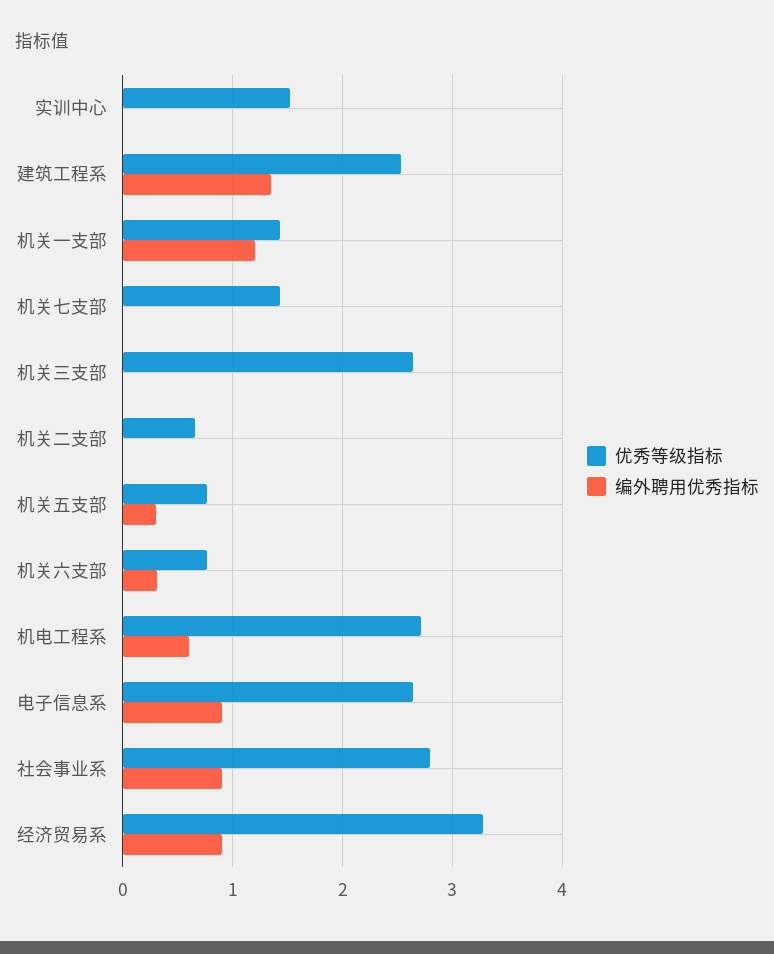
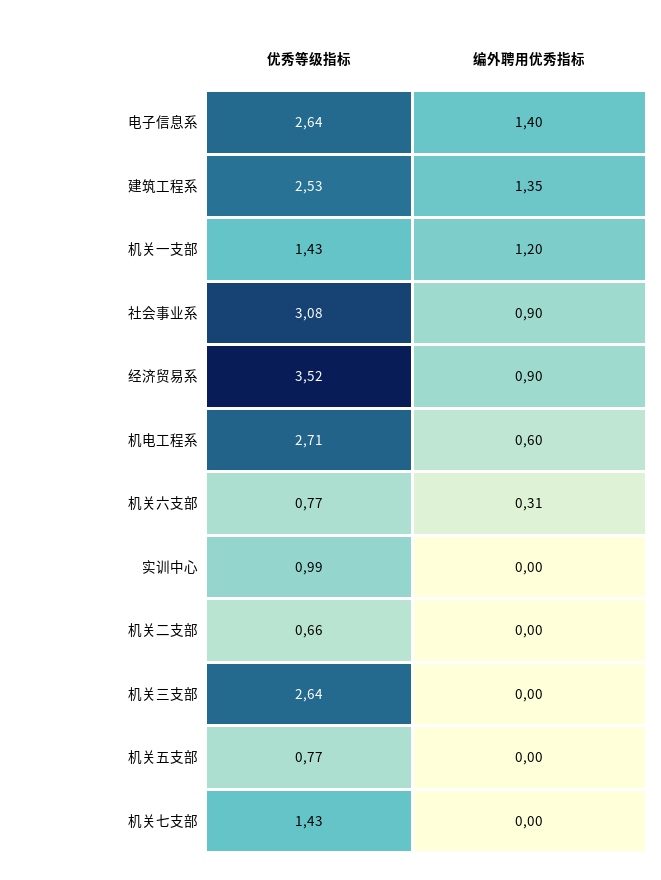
优秀等级指标, 实训中心: 1.5 -> 0.99
编外聘用优秀指标, 机关五支部: 0.3 -> 0
编外聘用优秀指标, 电子信息系: 0.9 -> 1.4
优秀等级指标, 社会事业系: 2.8 -> 3.08
优秀等级指标, 经济贸易系: 3.3 -> 3.52

